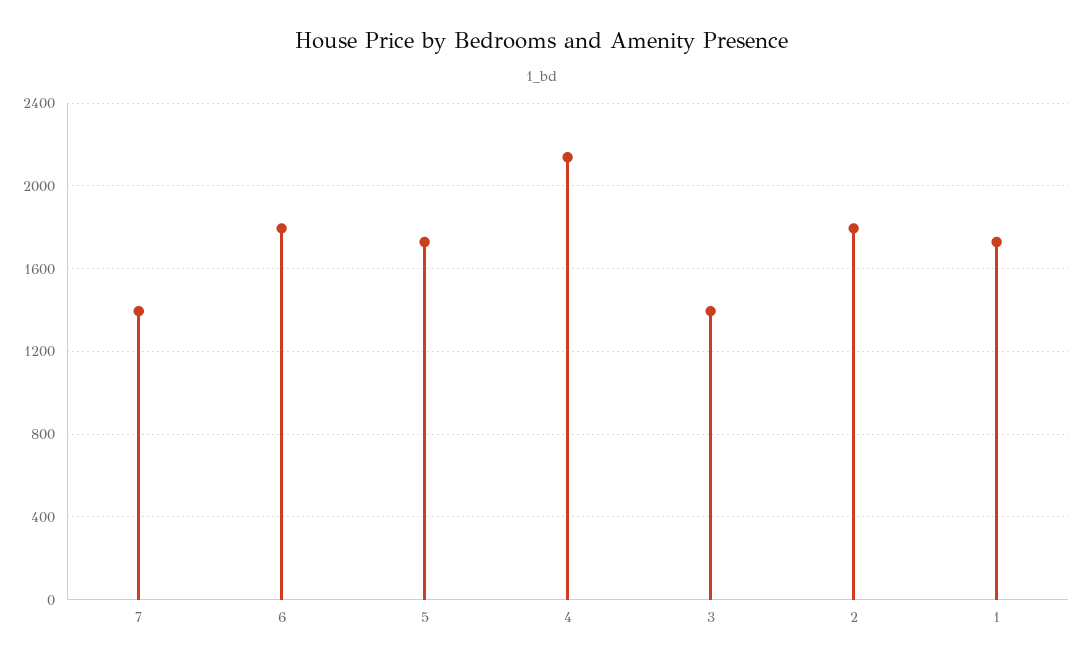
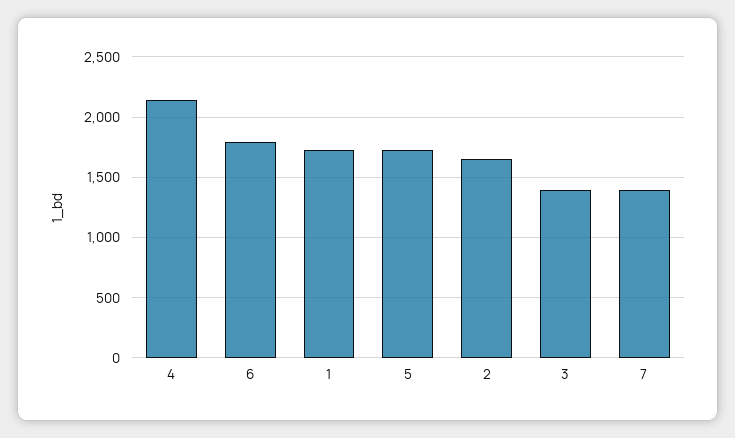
2: 1800 -> 1650

